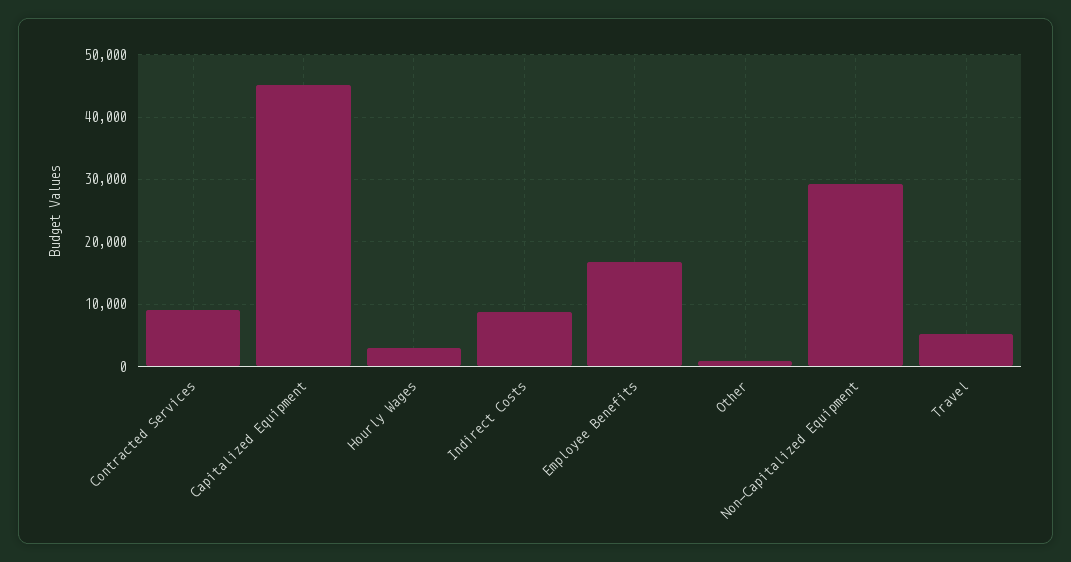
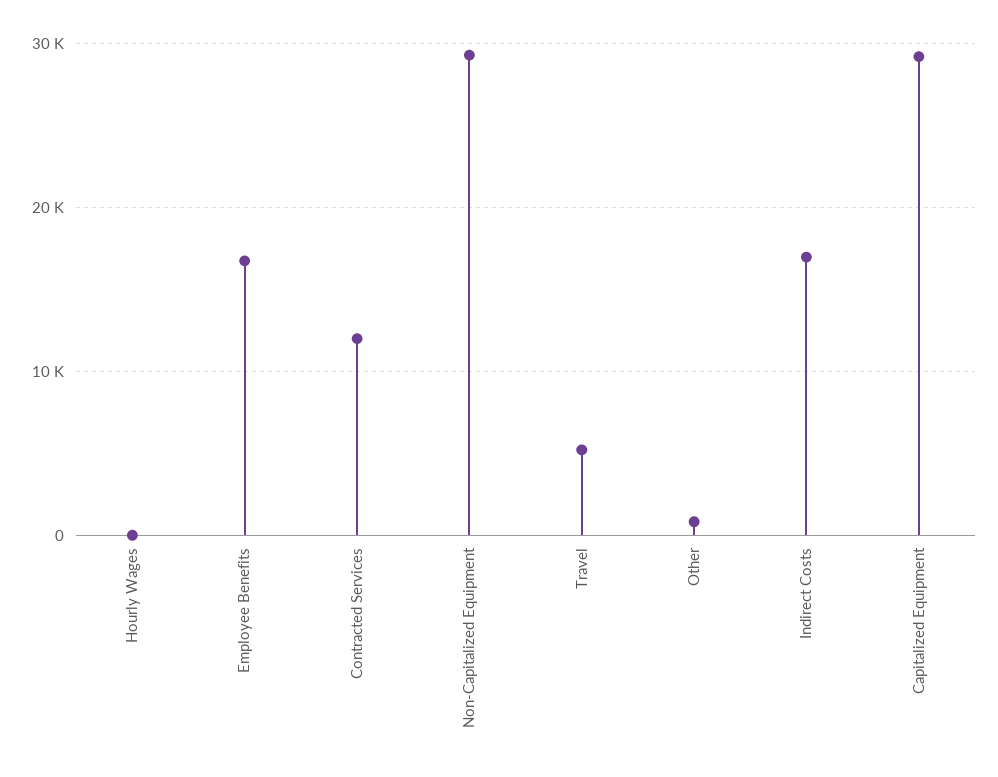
Contracted Services: 9000 -> 12000
Capitalized Equipment: 45000 -> 29000
Hourly Wages: 3000 -> 0
Indirect Costs: 9000 -> 17000

